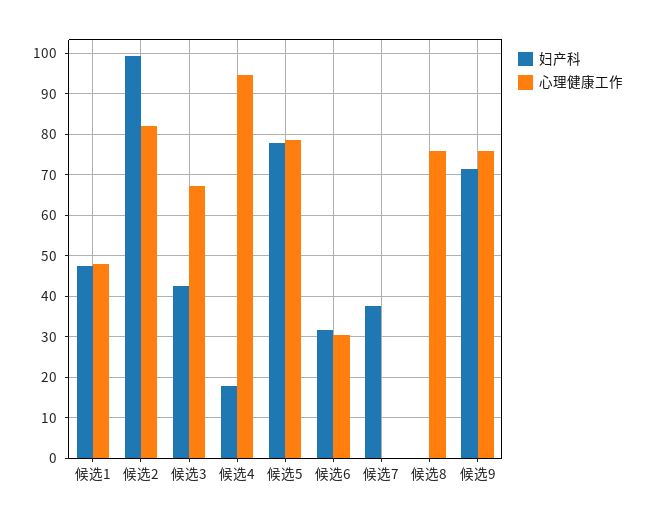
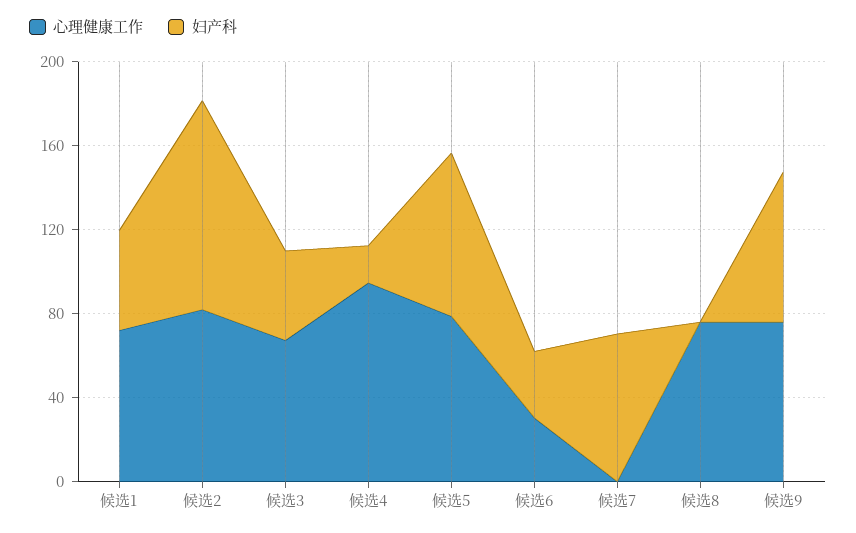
心理健康工作, 候选1: 48 -> 70
妇产科, 候选7: 38 -> 70

